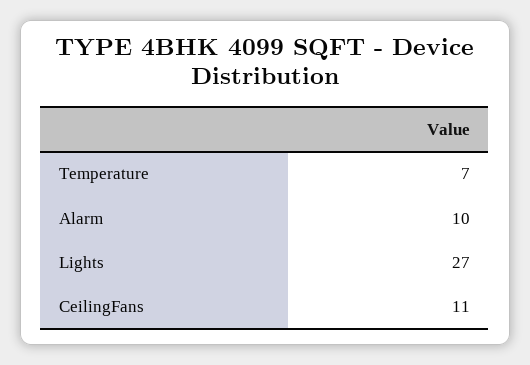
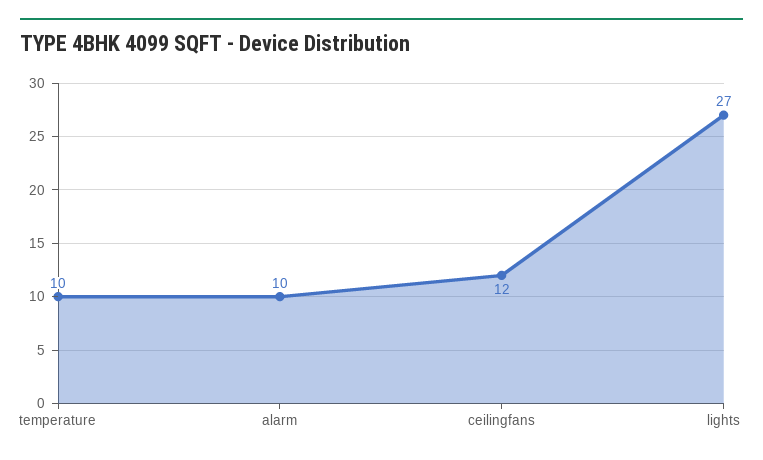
Temperature: 7 -> 10
CeilingFans: 11 -> 12

